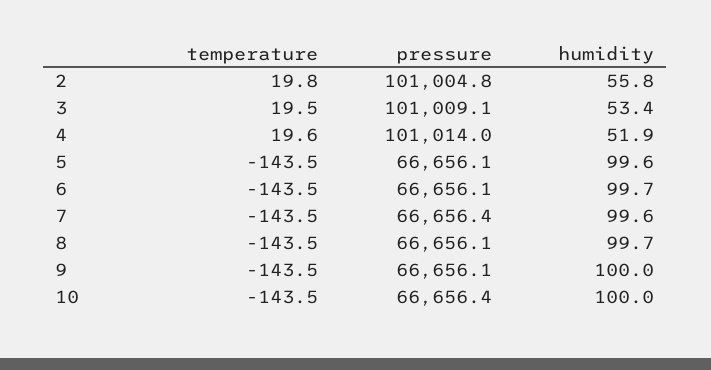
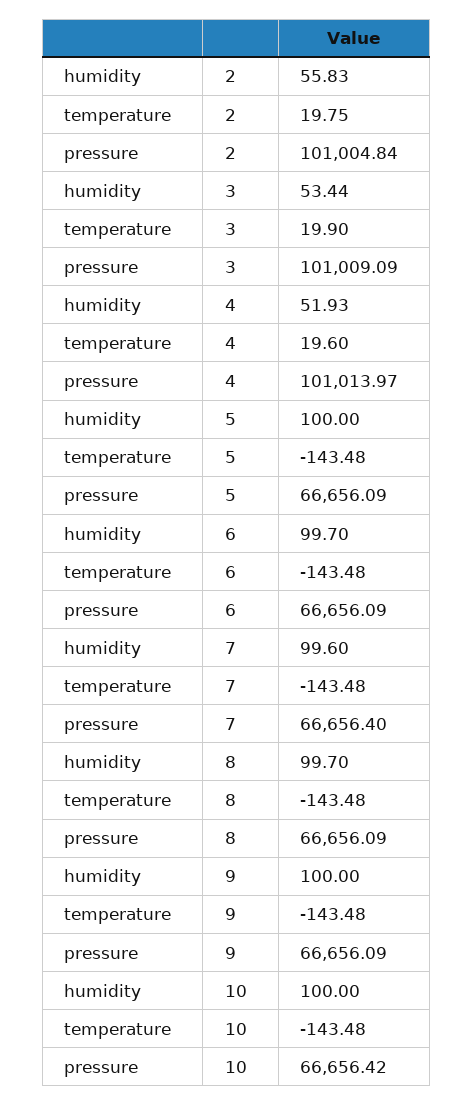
temperature, 3: 19.5 -> 19.9
humidity, 5: 99.6 -> 100

